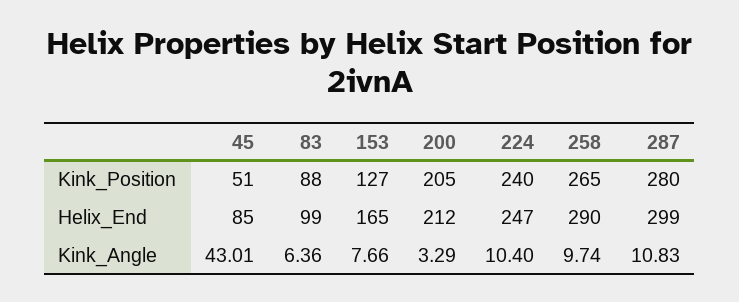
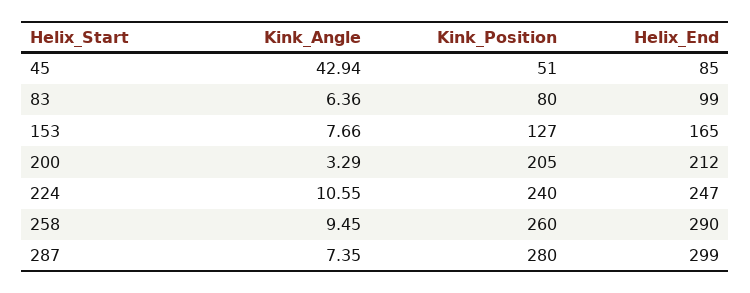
83, Kink_Position: 88 -> 80
258, Kink_Position: 265 -> 260
45, Kink_Angle: 43.01 -> 42.94
224, Kink_Angle: 10.4 -> 10.55
258, Kink_Angle: 9.74 -> 9.45
287, Kink_Angle: 10.83 -> 7.35

